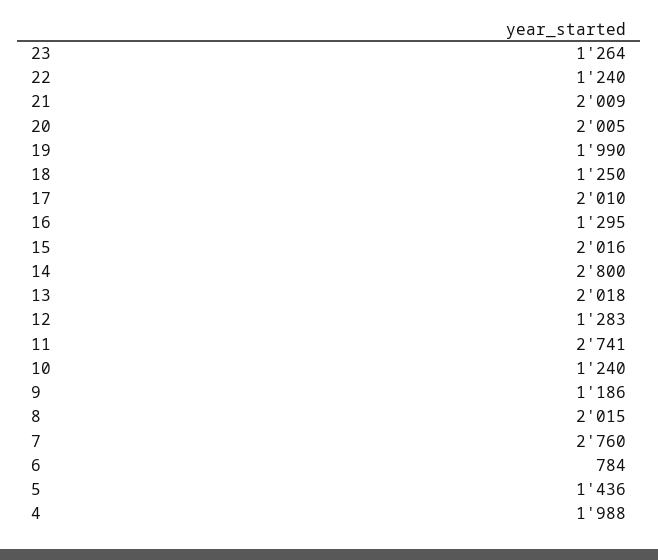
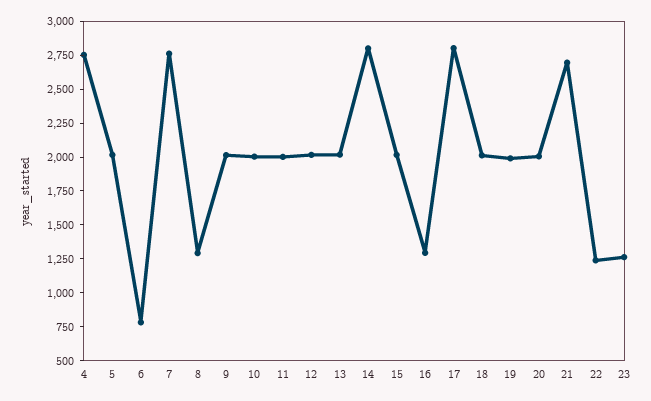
21: 2009 -> 2750
18: 1250 -> 2000
17: 2010 -> 2750
12: 1283 -> 2000
11: 2741 -> 2000
10: 1240 -> 2000
9: 1186 -> 2000
8: 2015 -> 1250
5: 1436 -> 2000
4: 1988 -> 2750

